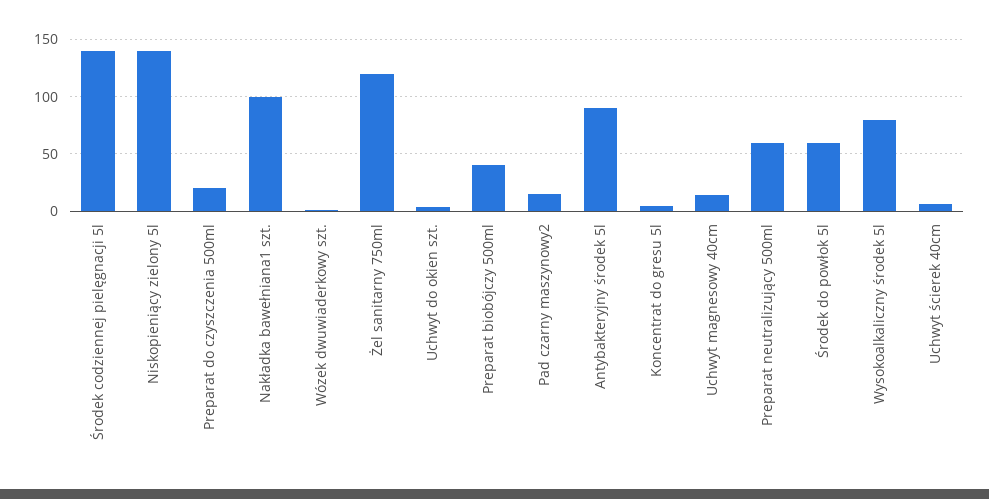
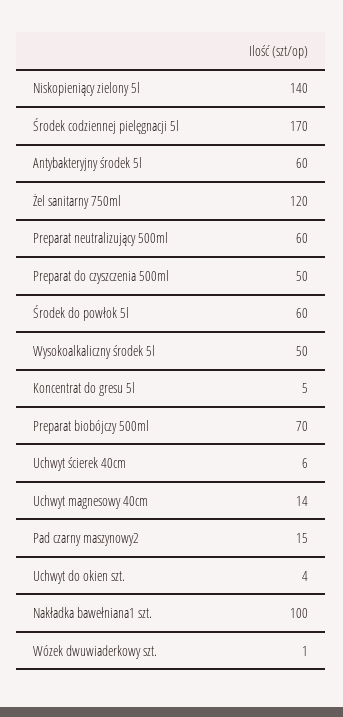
Środek codziennej pielęgnacji 5l: 140 -> 170
Preparat do czyszczenia 500ml: 20 -> 50
Preparat biobójczy 500ml: 40 -> 70
Antybakteryjny środek 5l: 90 -> 60
Wysokoalkaliczny środek 5l: 80 -> 50

